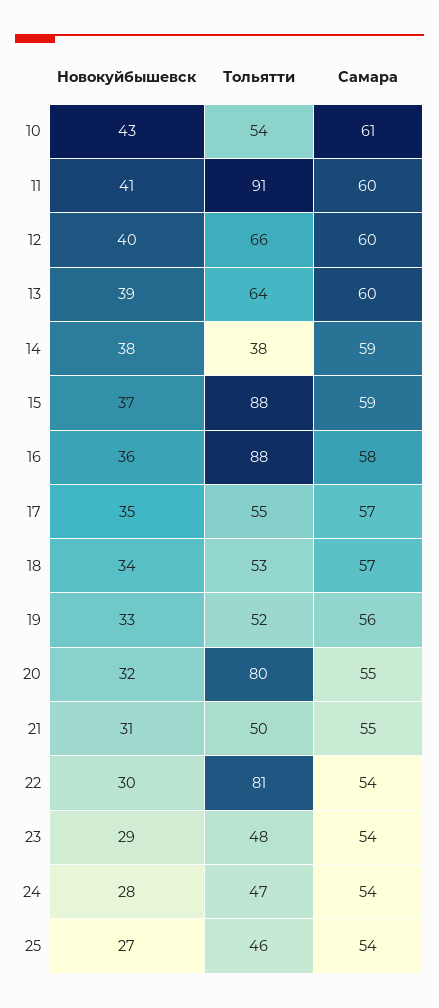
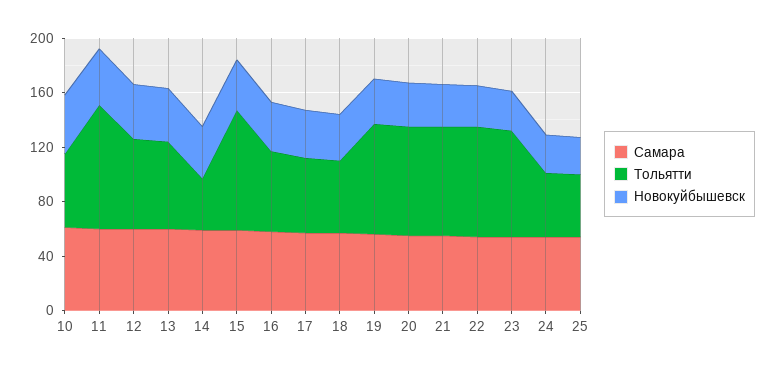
Тольятти, 16: 88 -> 60
Тольятти, 19: 52 -> 80
Тольятти, 21: 50 -> 80
Тольятти, 23: 48 -> 80

